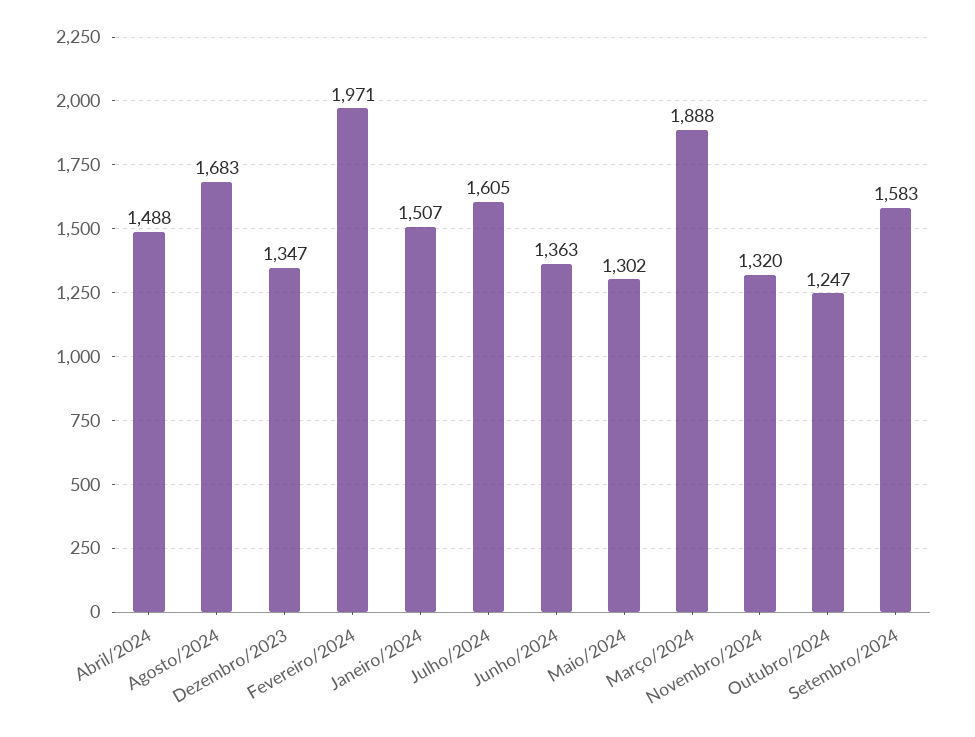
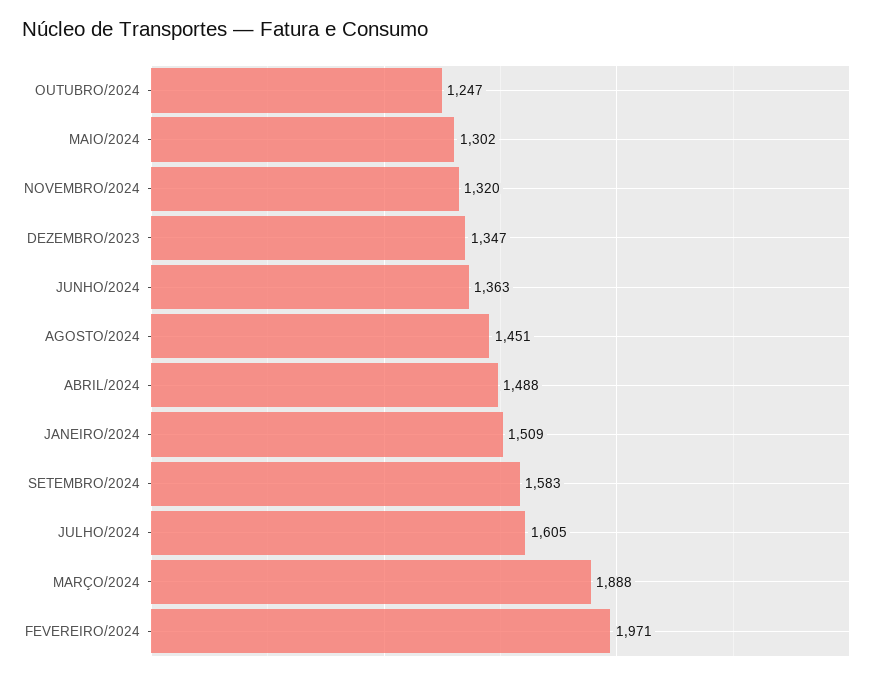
Agosto/2024: 1683 -> 1451
Janeiro/2024: 1507 -> 1509

